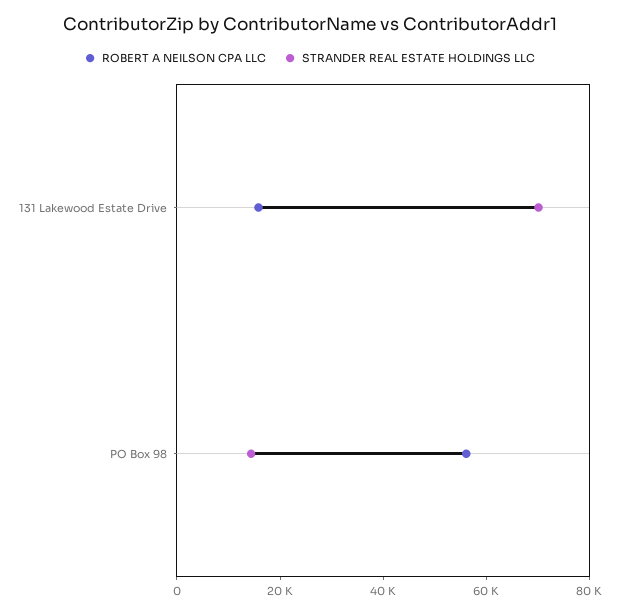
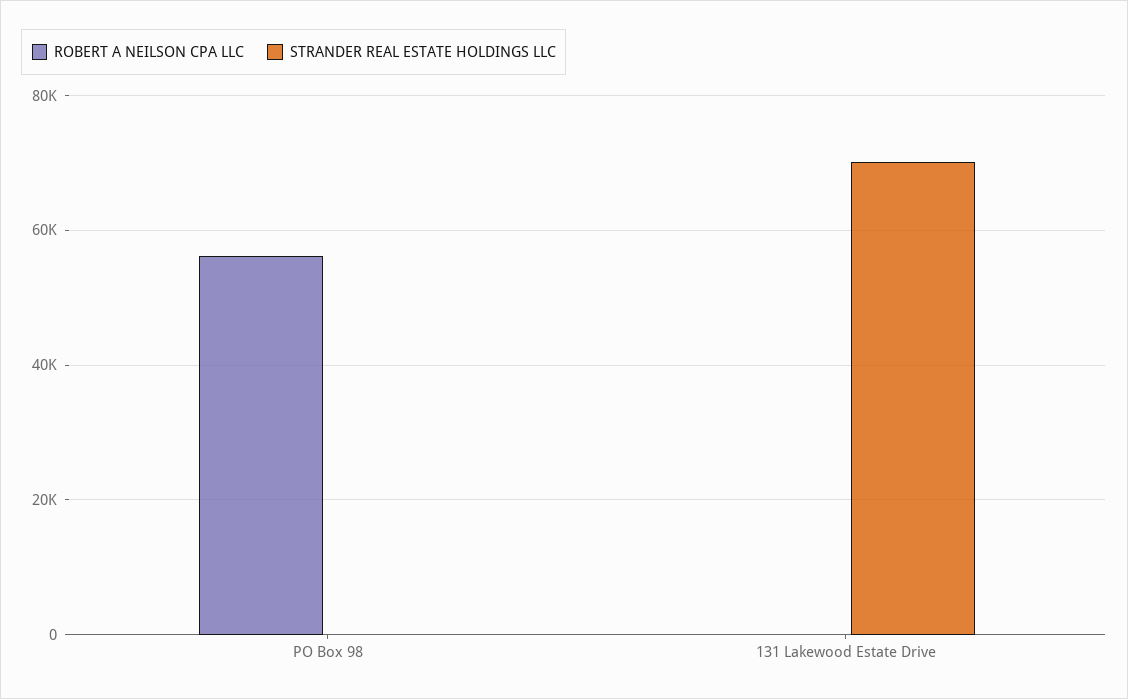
ROBERT A NEILSON CPA LLC, 131 Lakewood Estate Drive: 15000 -> 0
STRANDER REAL ESTATE HOLDINGS LLC, PO Box 98: 15000 -> 0

